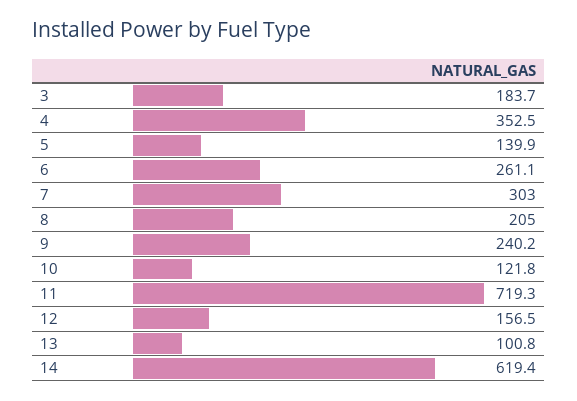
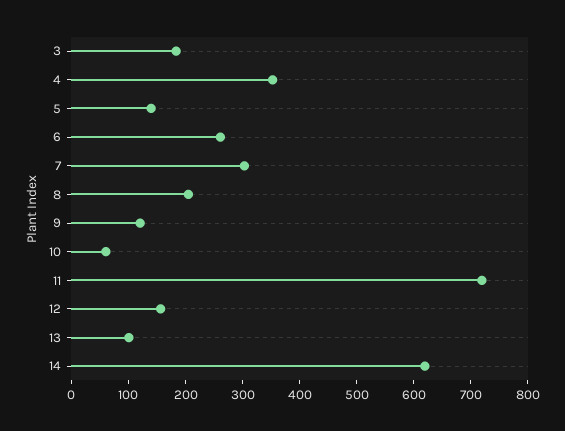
9: 240.2 -> 120
10: 121.8 -> 60

